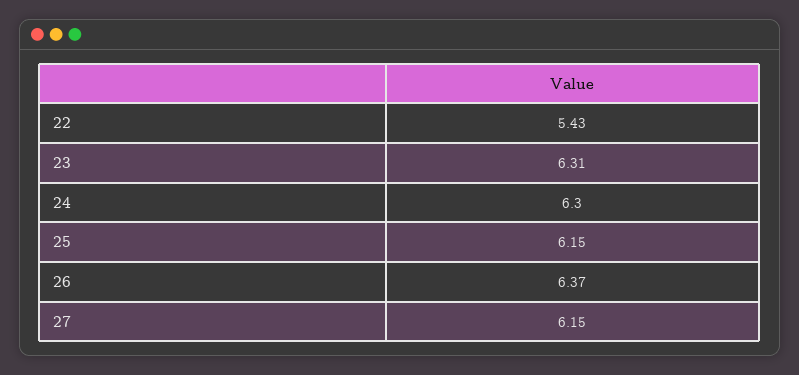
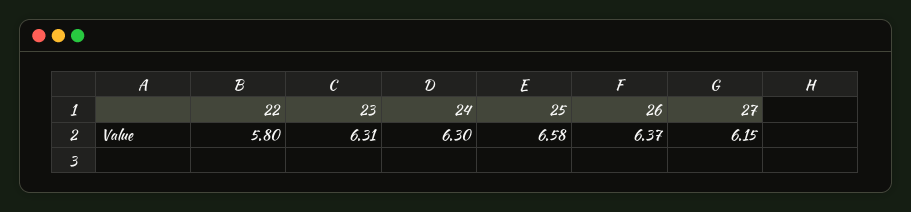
22: 5.43 -> 5.8
25: 6.15 -> 6.58

